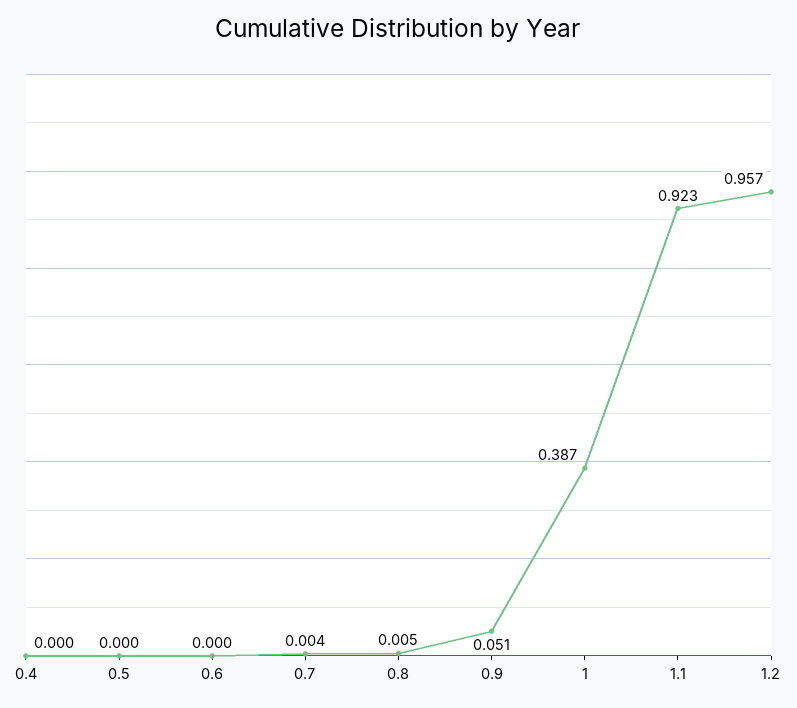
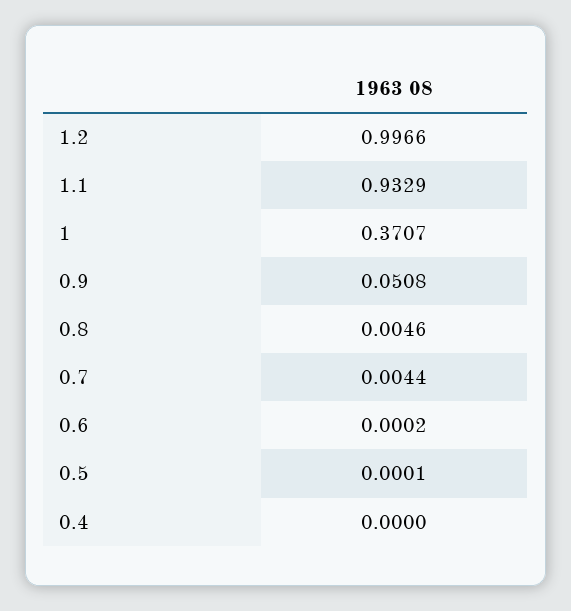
1: 0.387 -> 0.3707
1.1: 0.923 -> 0.9329
1.2: 0.957 -> 0.9966

